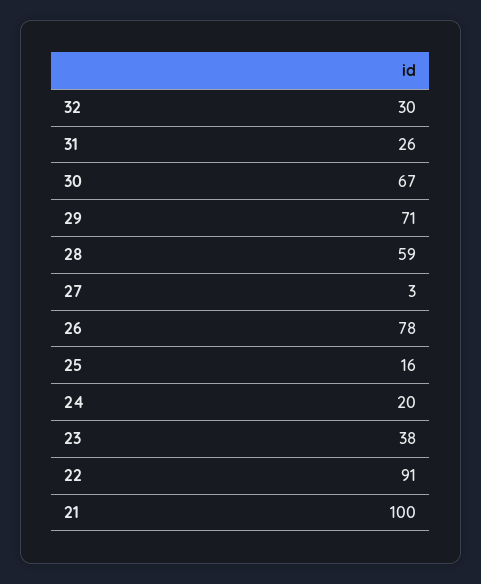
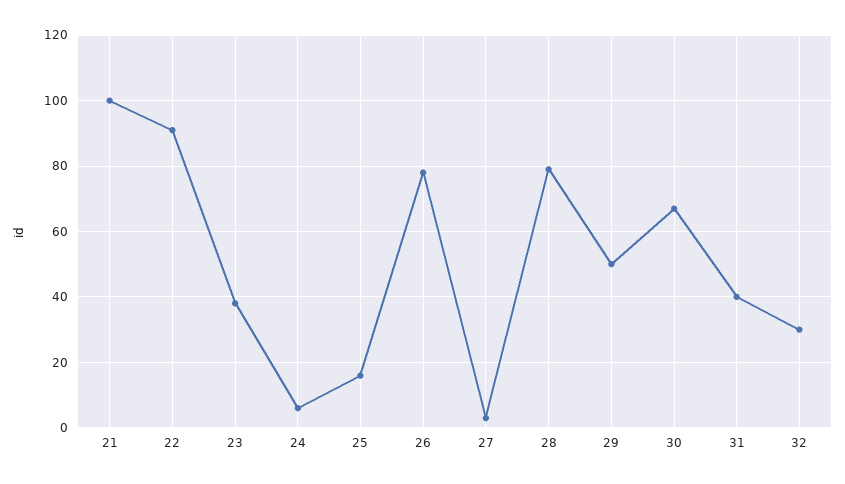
31: 26 -> 40
29: 71 -> 50
28: 59 -> 80
24: 20 -> 5

